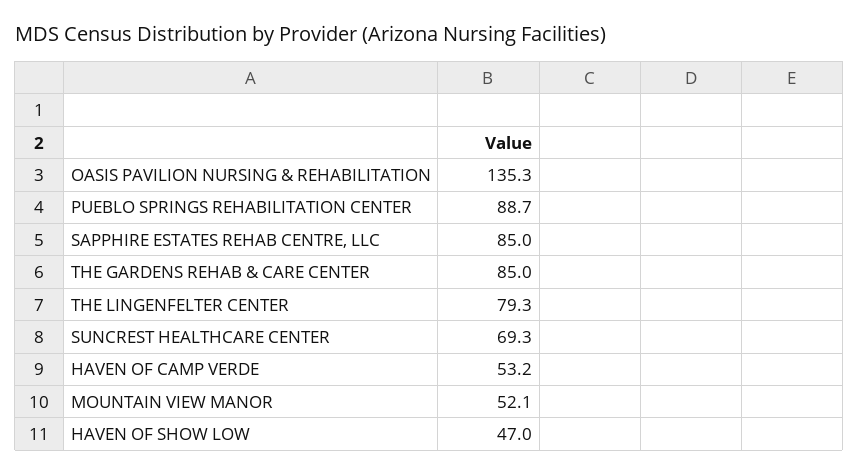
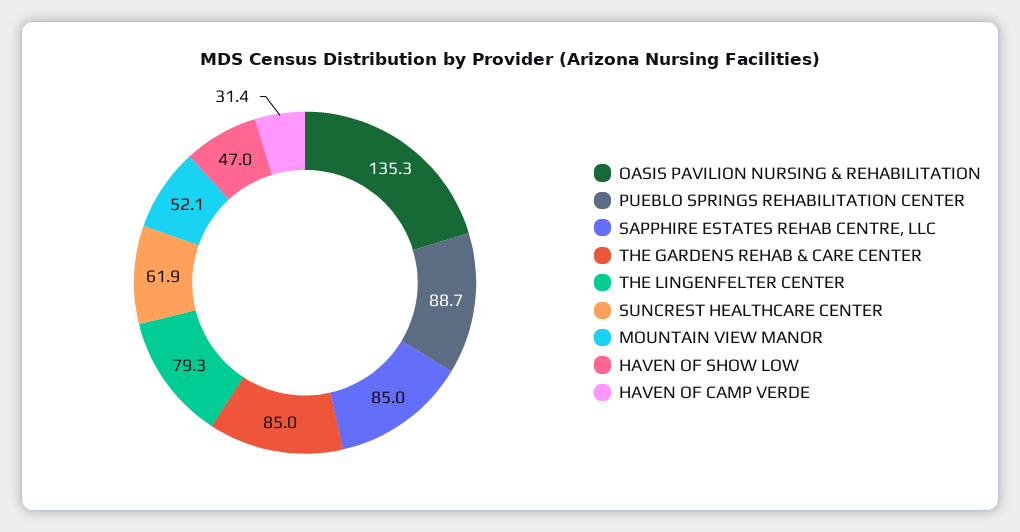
SUNCREST HEALTHCARE CENTER: 69.3 -> 61.9
HAVEN OF CAMP VERDE: 53.2 -> 31.4

